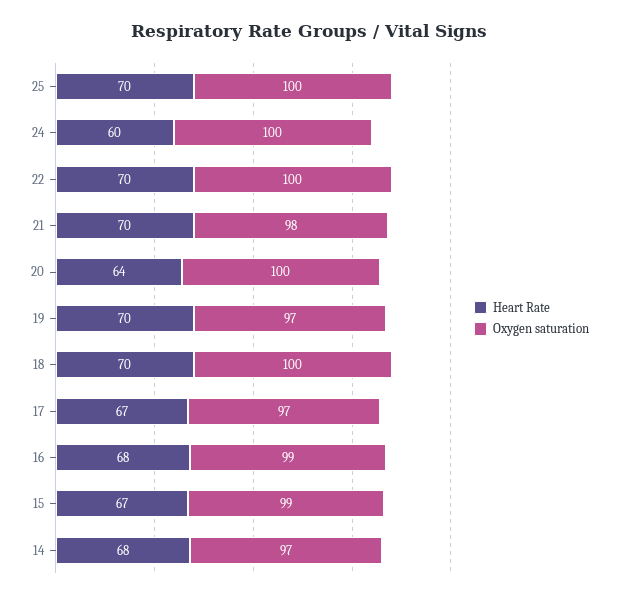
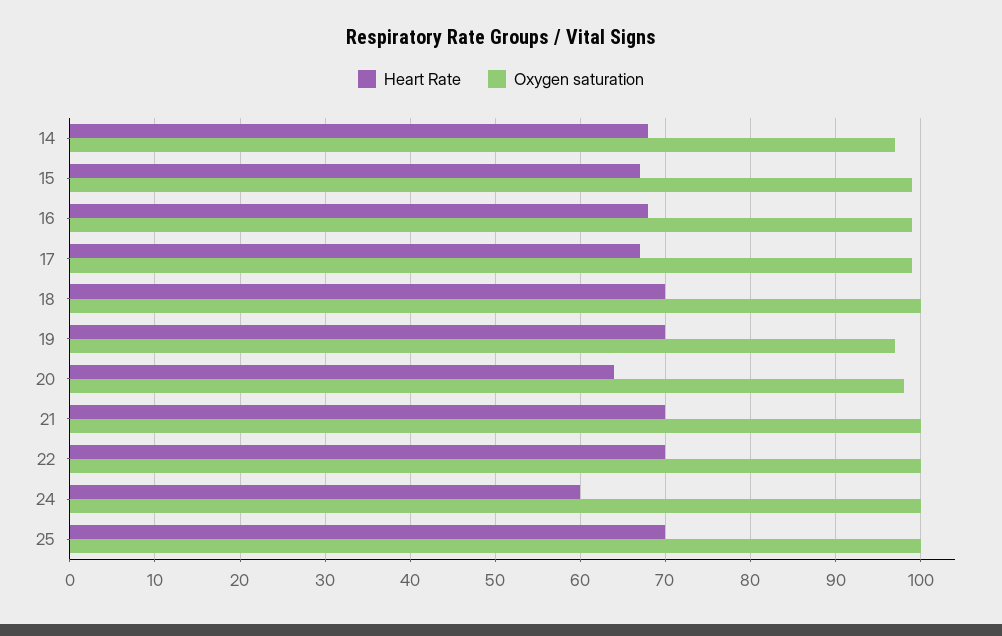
Oxygen saturation, 21: 98 -> 100
Oxygen saturation, 20: 100 -> 98
Oxygen saturation, 17: 97 -> 99

